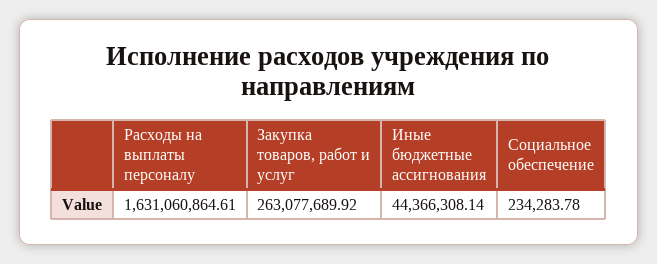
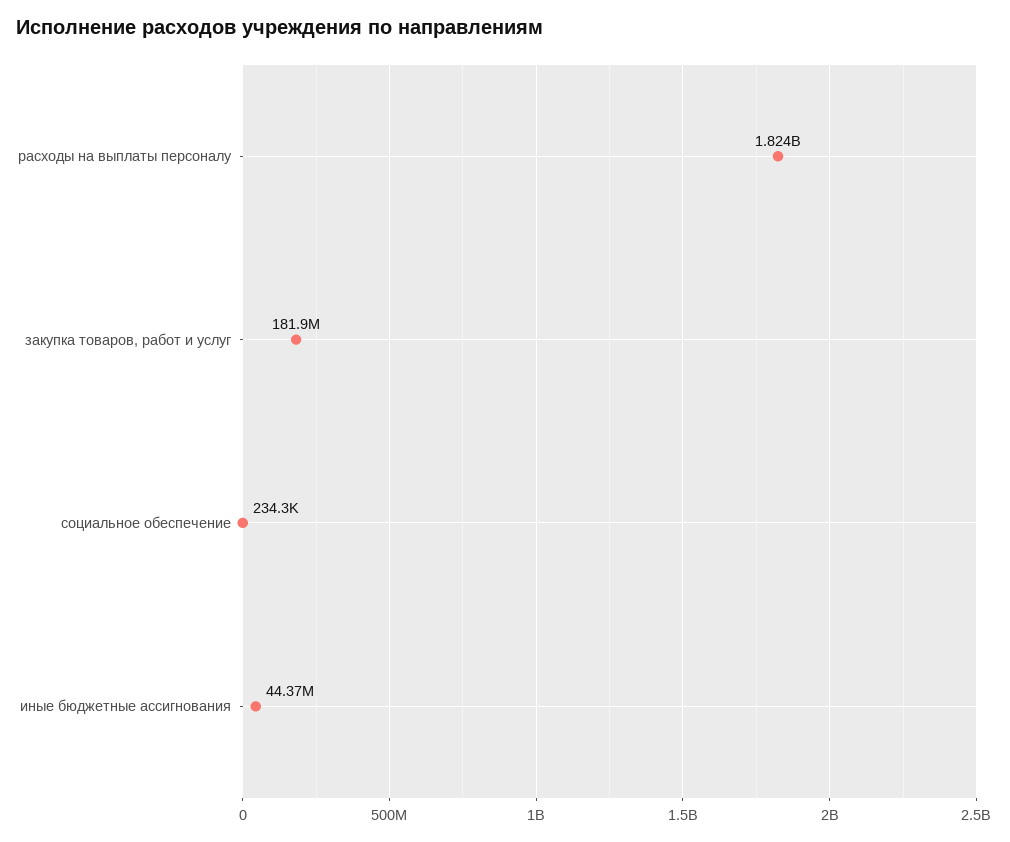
Расходы на выплаты персоналу: 1631060864.61 -> 1824000000
Закупка товаров, работ и услуг: 263077689.92 -> 181900000

